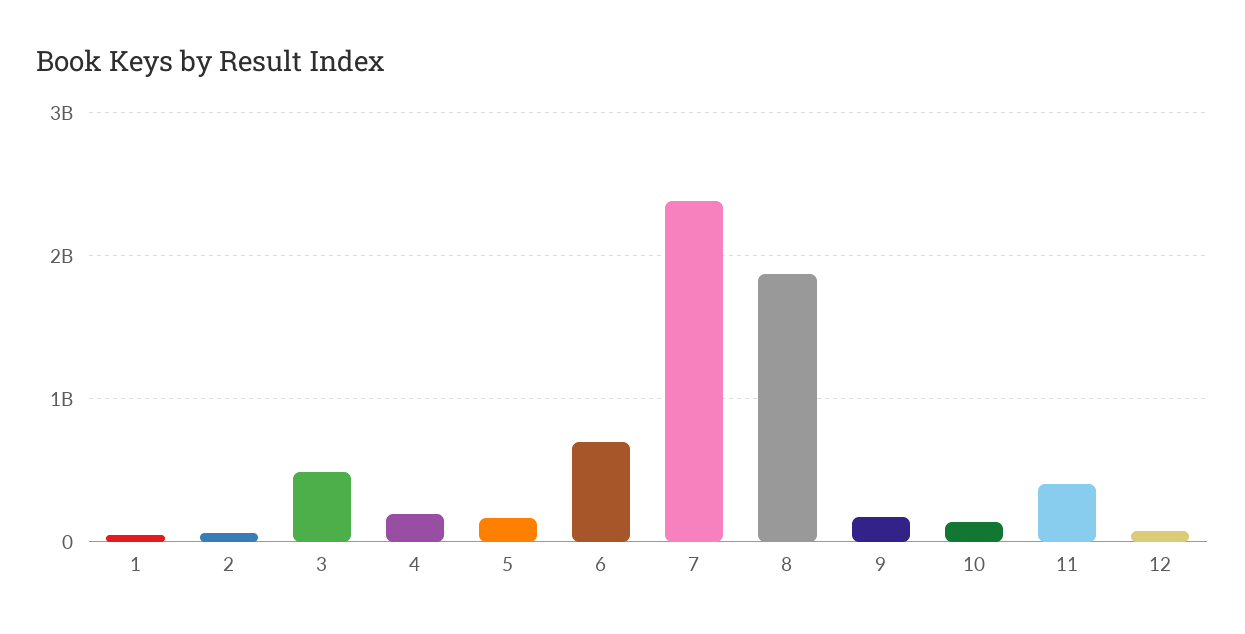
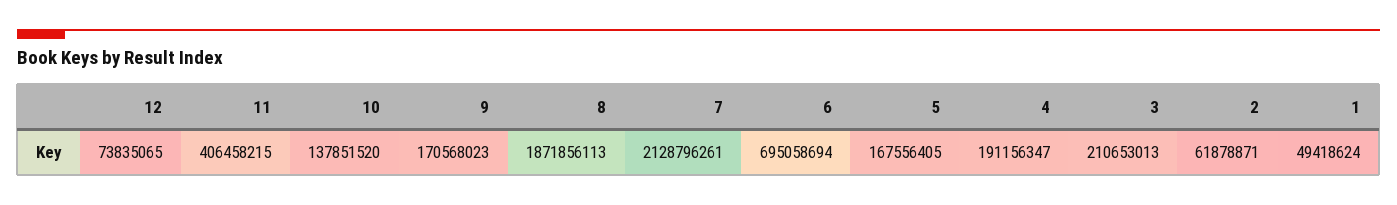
3: 500000000 -> 210653013
7: 2400000000 -> 2128796261

